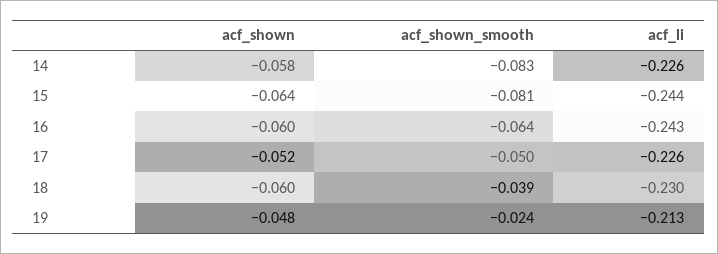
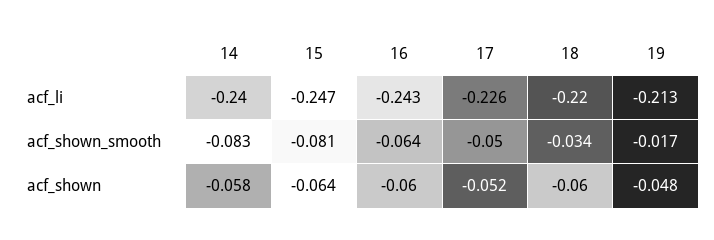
acf_li, 14: -0.226 -> -0.24
acf_li, 15: -0.244 -> -0.247
acf_shown_smooth, 18: -0.039 -> -0.034
acf_li, 18: -0.23 -> -0.22
acf_shown_smooth, 19: -0.024 -> -0.017

